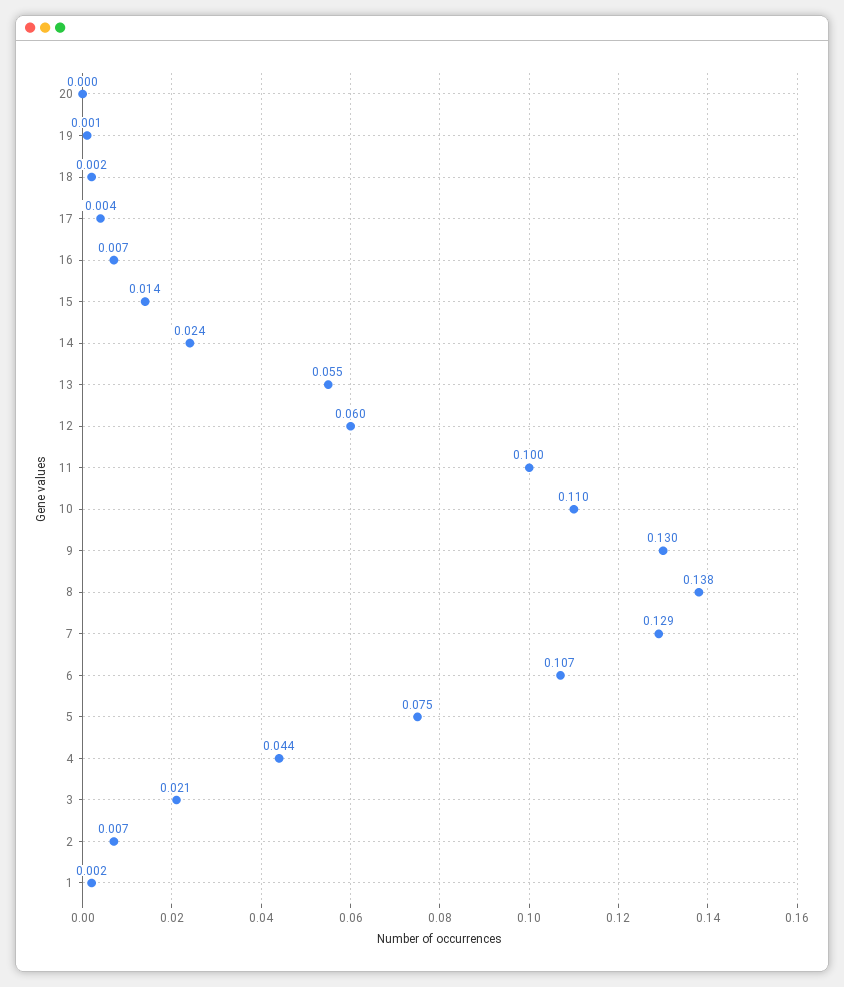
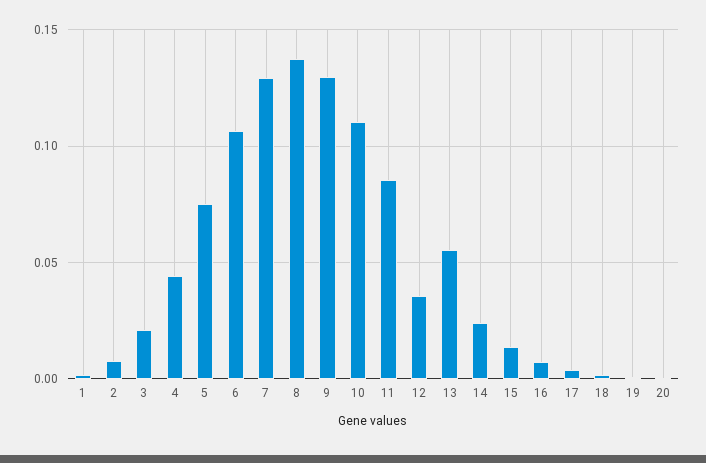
12: 0.06 -> 0.035
11: 0.1 -> 0.085

